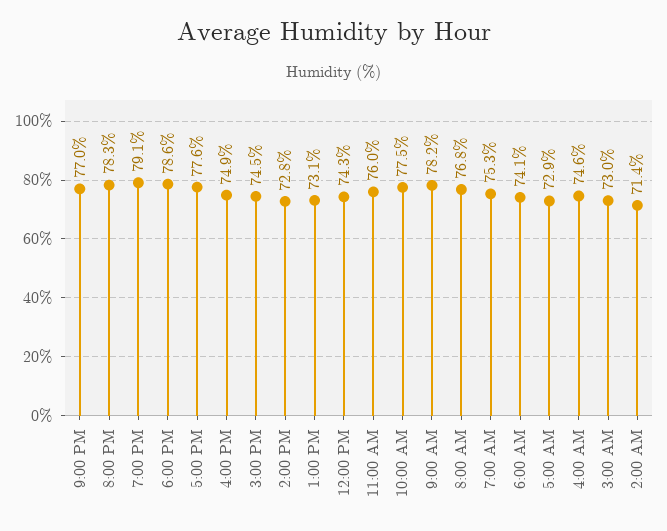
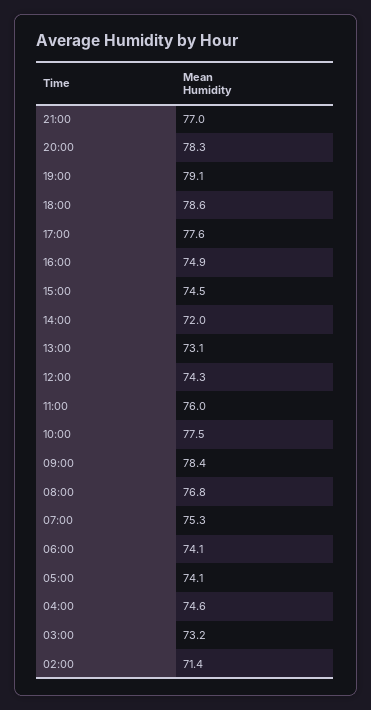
2:00 PM: 72.8 -> 72
9:00 AM: 78.2 -> 78.4
5:00 AM: 72.9 -> 74.1
3:00 AM: 73 -> 73.2

